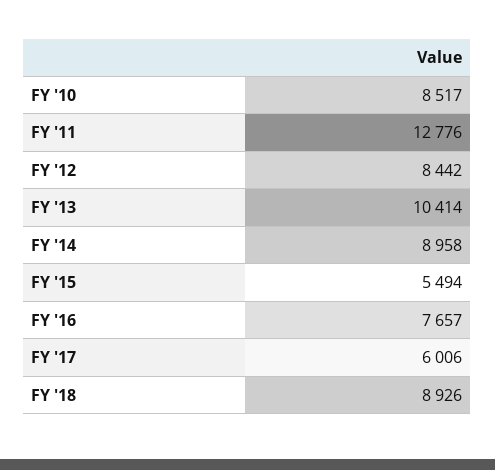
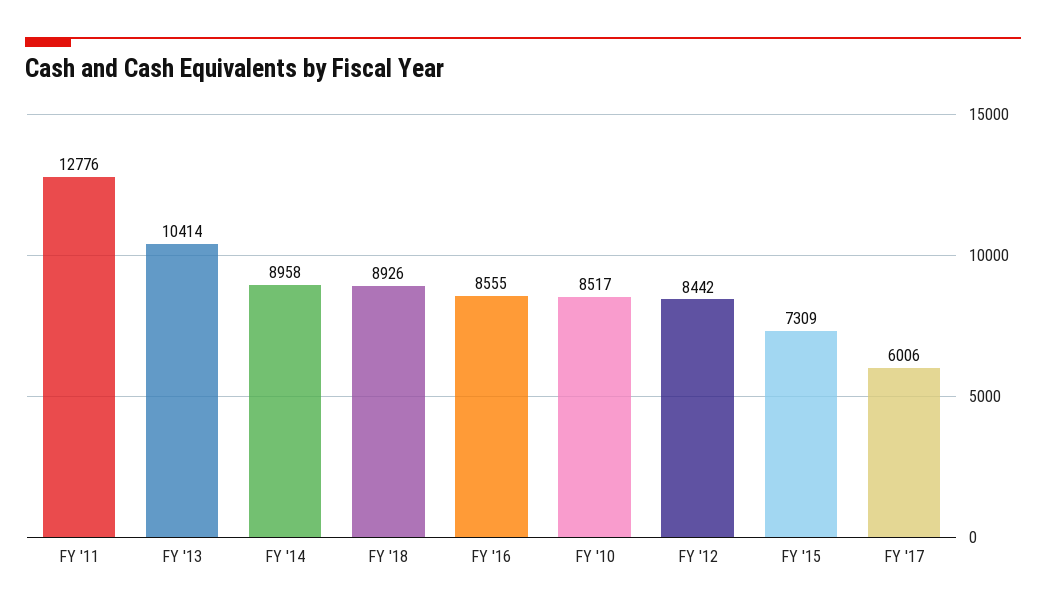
FY '15: 5494 -> 7309
FY '16: 7657 -> 8555

